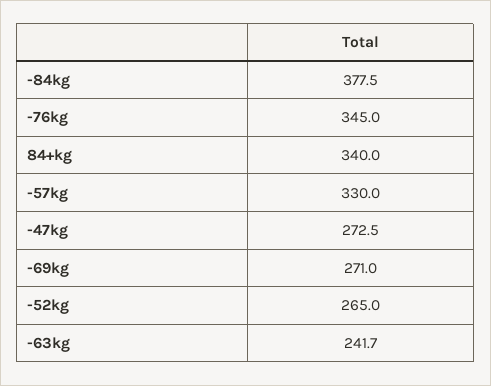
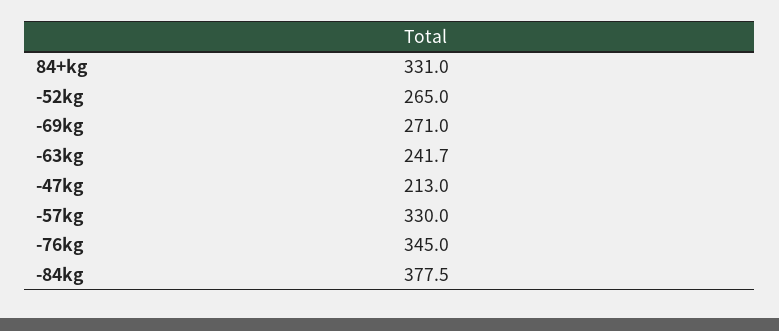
84+kg: 340 -> 331
-47kg: 272.5 -> 213

